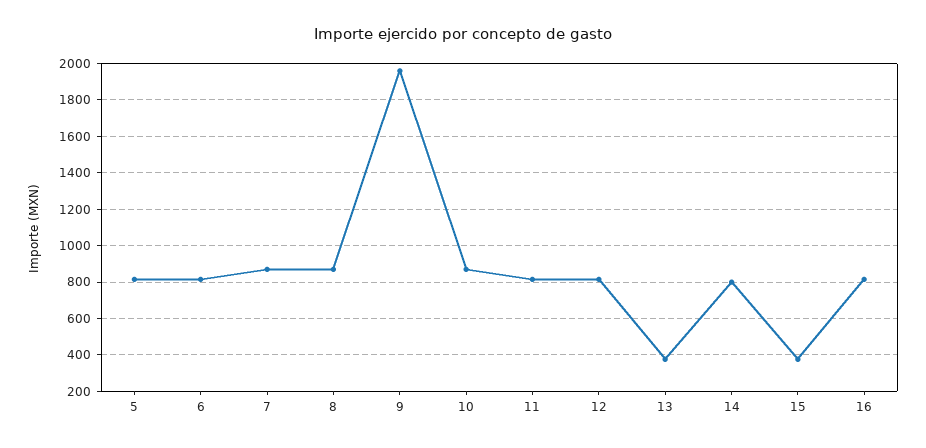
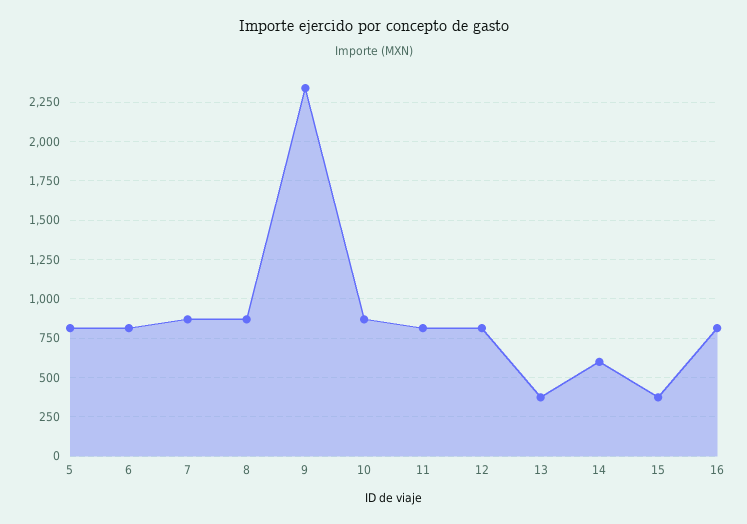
9: 1950 -> 2350
14: 800 -> 600

